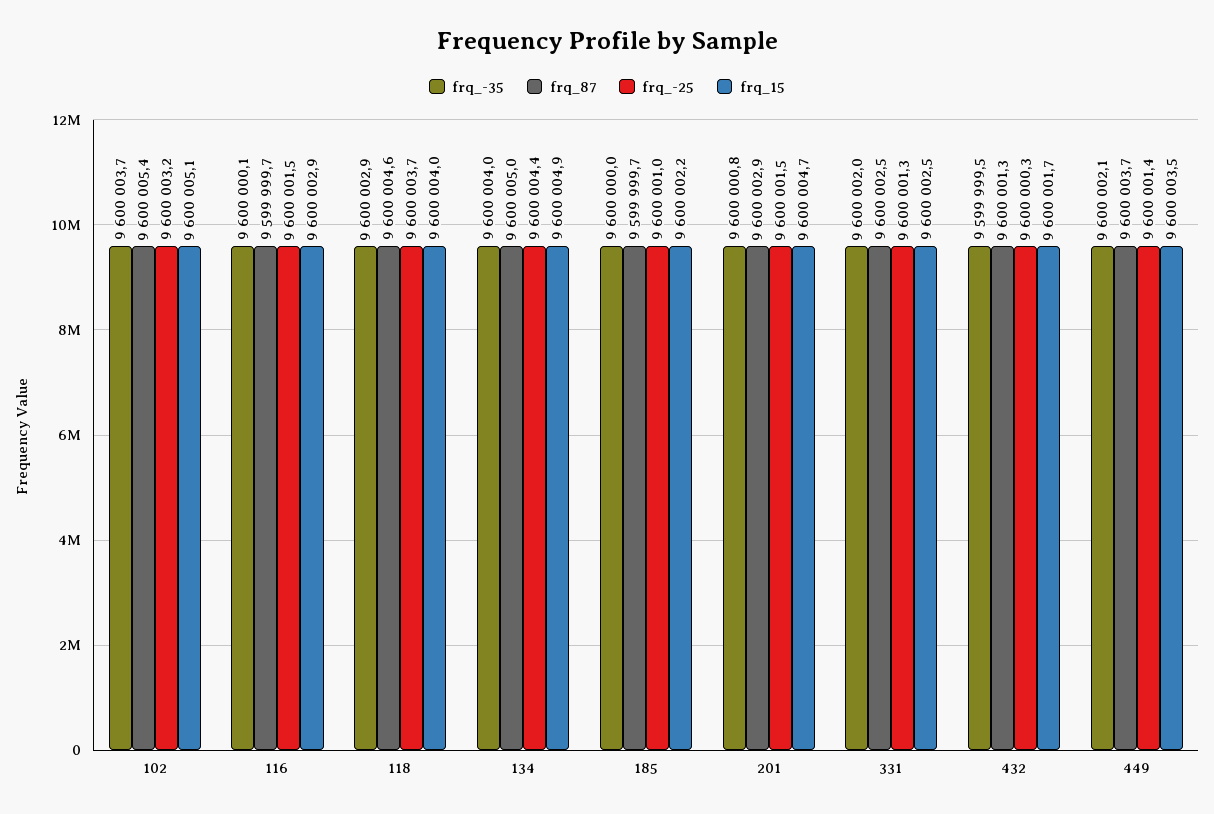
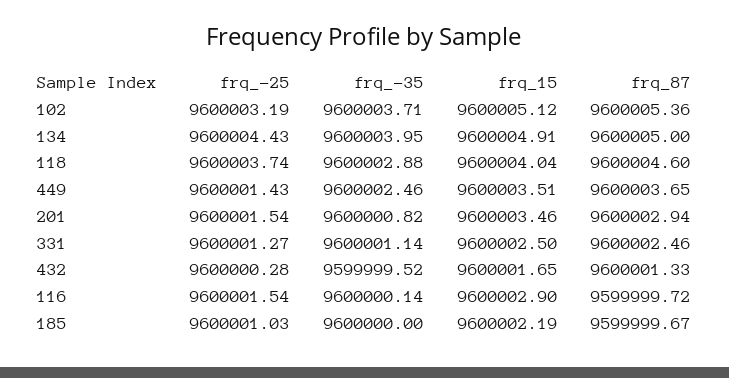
frq_15, 201: 9600004.7 -> 9600003.46
frq_-35, 331: 9600002 -> 9600001.14
frq_-35, 449: 9600002.1 -> 9600002.46

